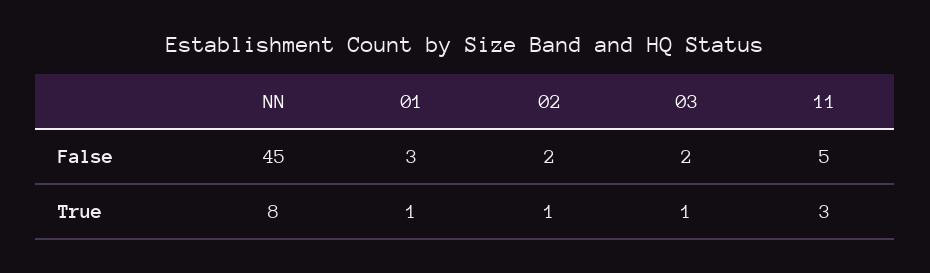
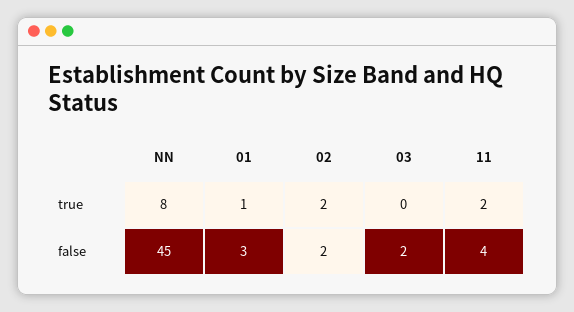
11, False: 5 -> 4
02, True: 1 -> 2
03, True: 1 -> 0
11, True: 3 -> 2

